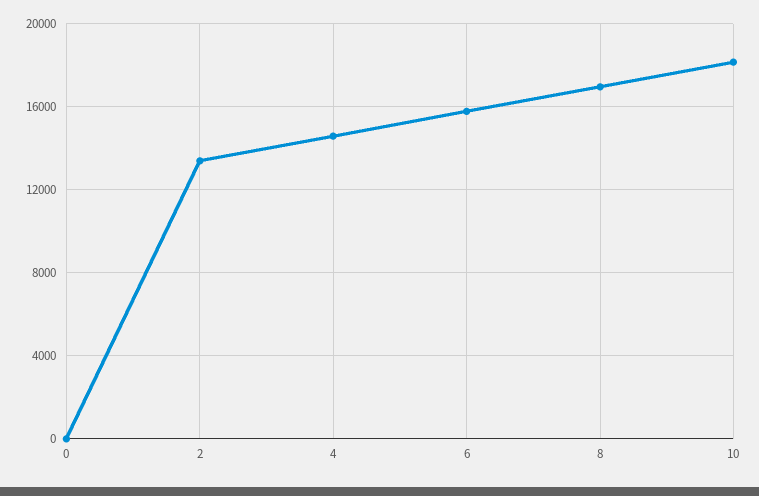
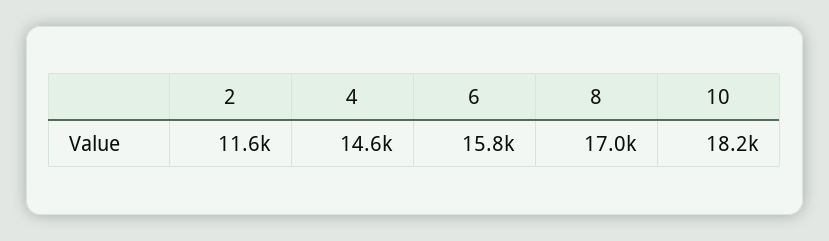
0: 0 -> none
2: 13500 -> 11600

